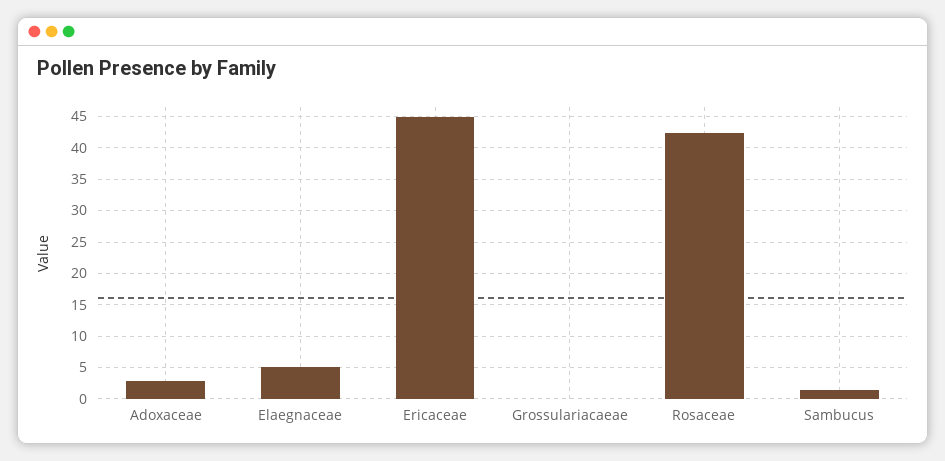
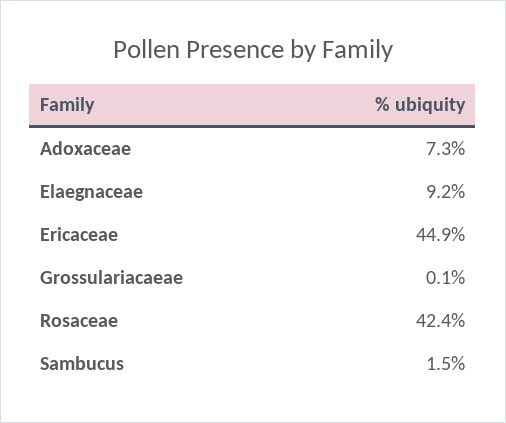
Adoxaceae: 3 -> 7.3
Elaegnaceae: 5 -> 9.2

